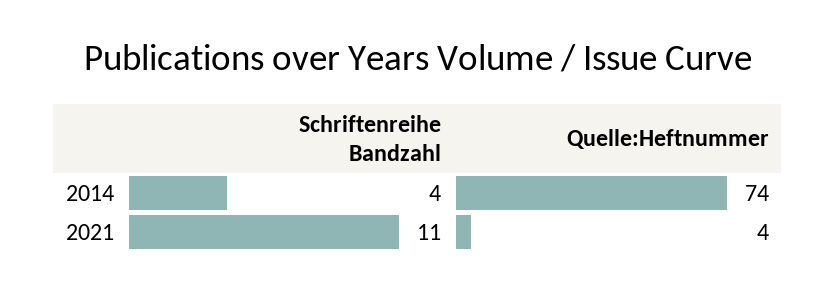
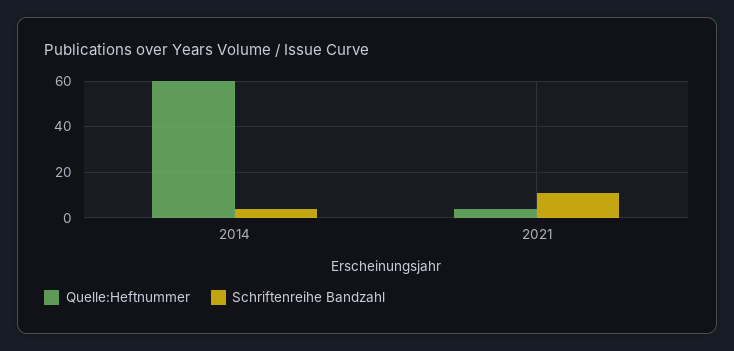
Quelle:Heftnummer, 2014: 74 -> 60

